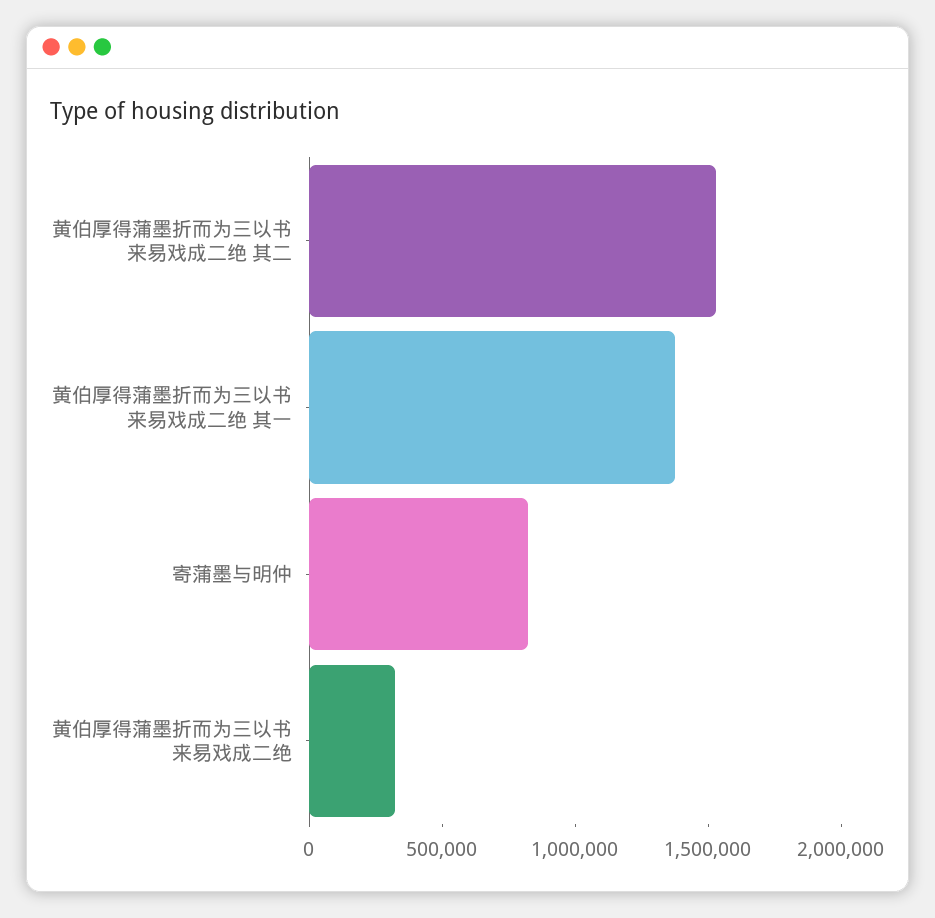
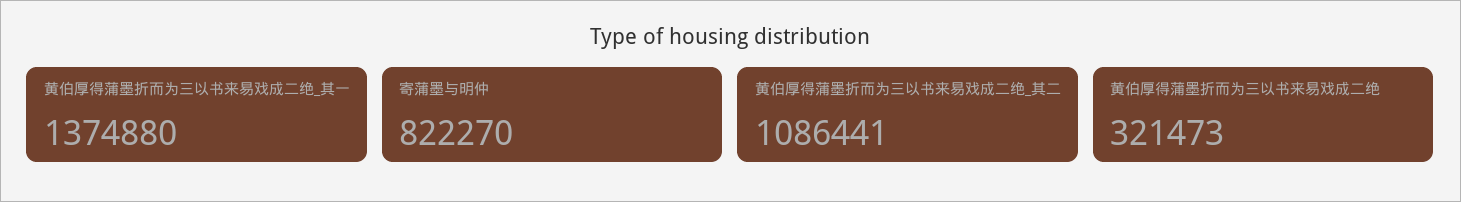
黄伯厚得蒲墨折而为三以书来易戏成二绝 其二: 1500000 -> 1086441

